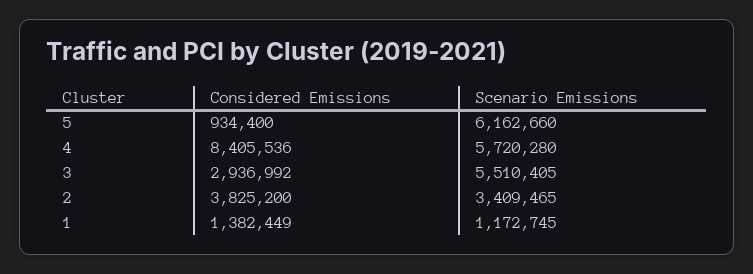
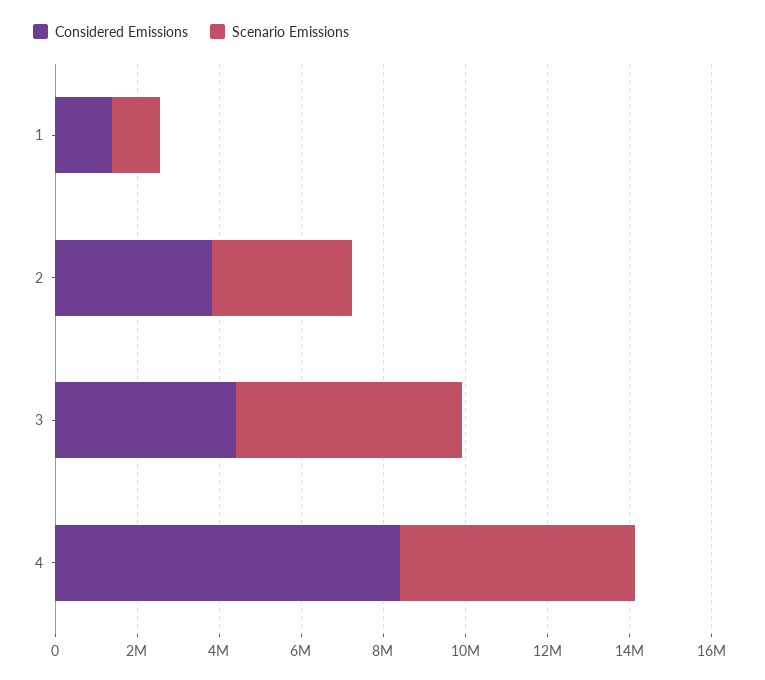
Considered Emissions, 5: 934400 -> none
Scenario Emissions, 5: 6162660 -> none
Considered Emissions, 3: 2936992 -> 4500000

